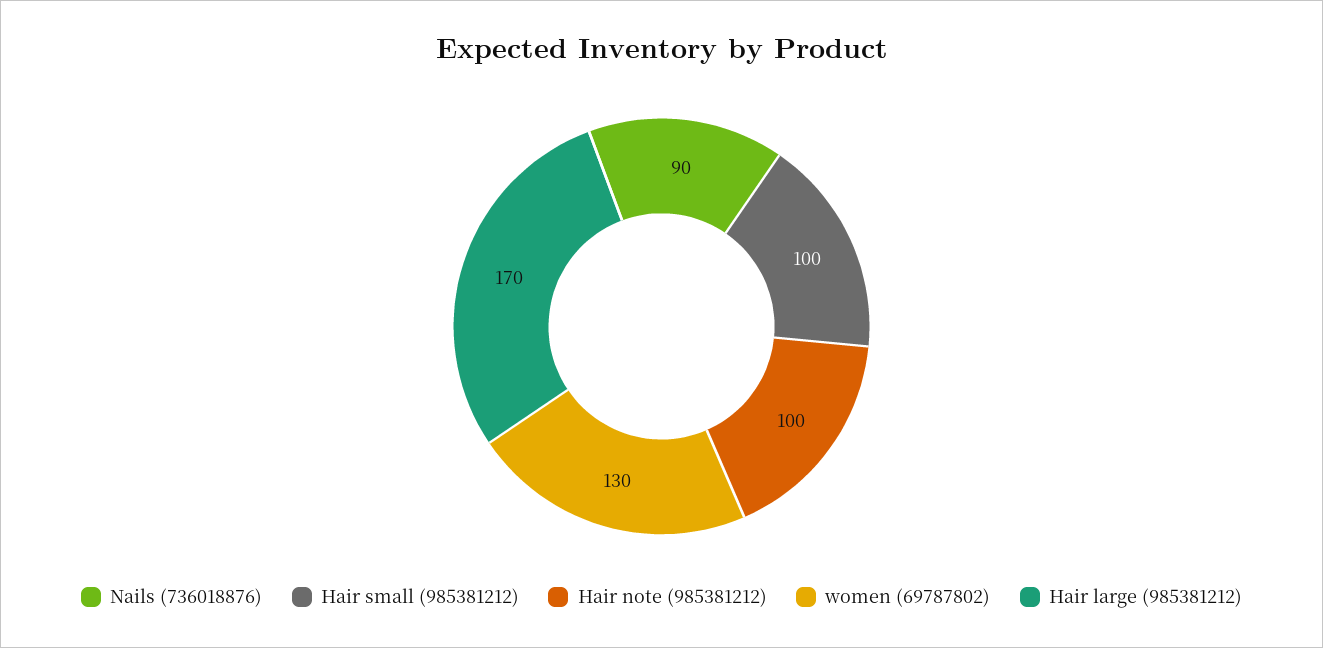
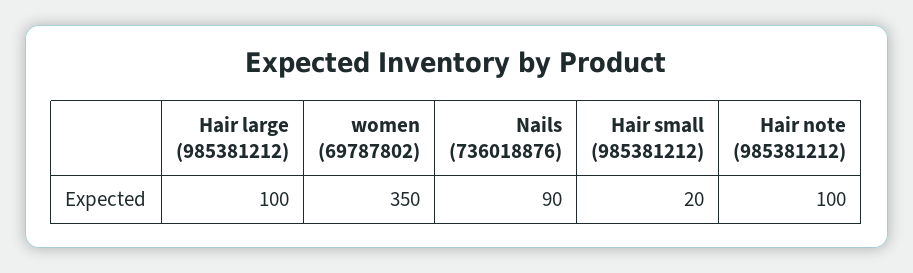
Hair small (985381212): 100 -> 20
women (69787802): 130 -> 350
Hair large (985381212): 170 -> 100

